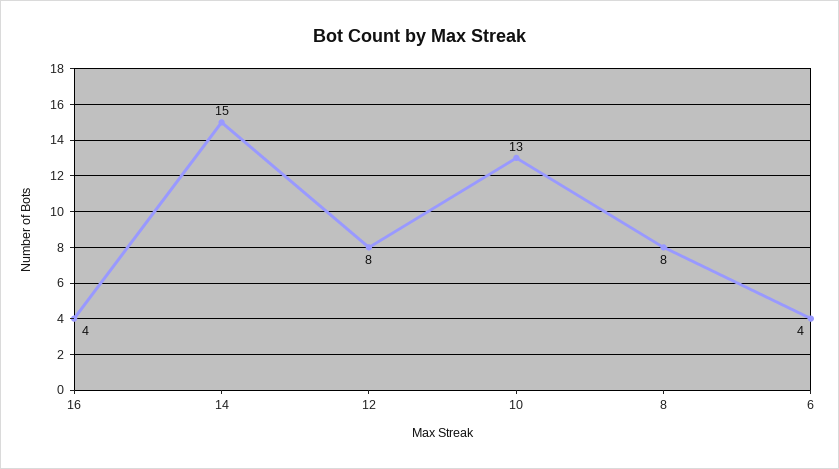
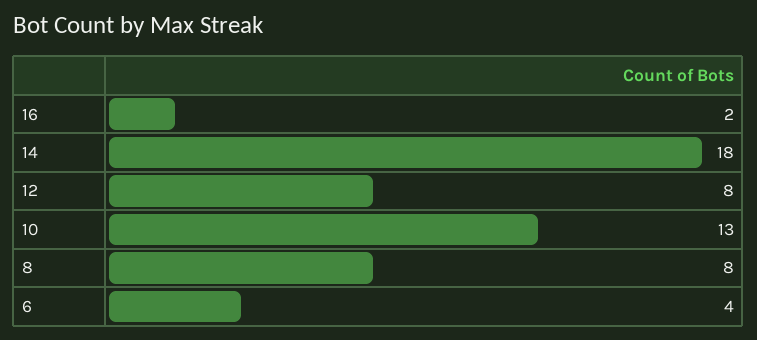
16: 4 -> 2
14: 15 -> 18

